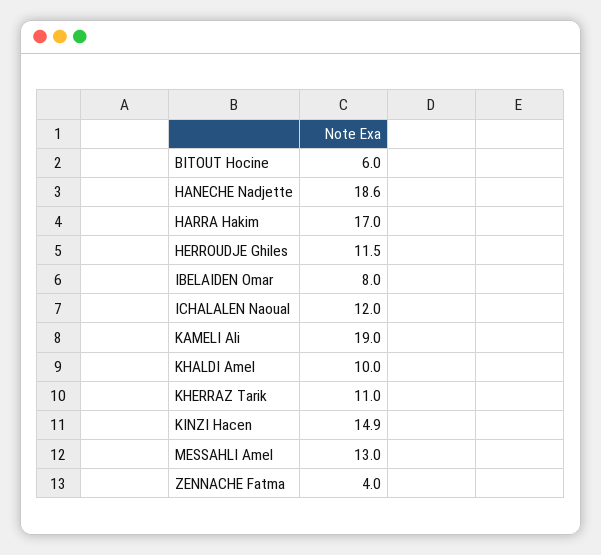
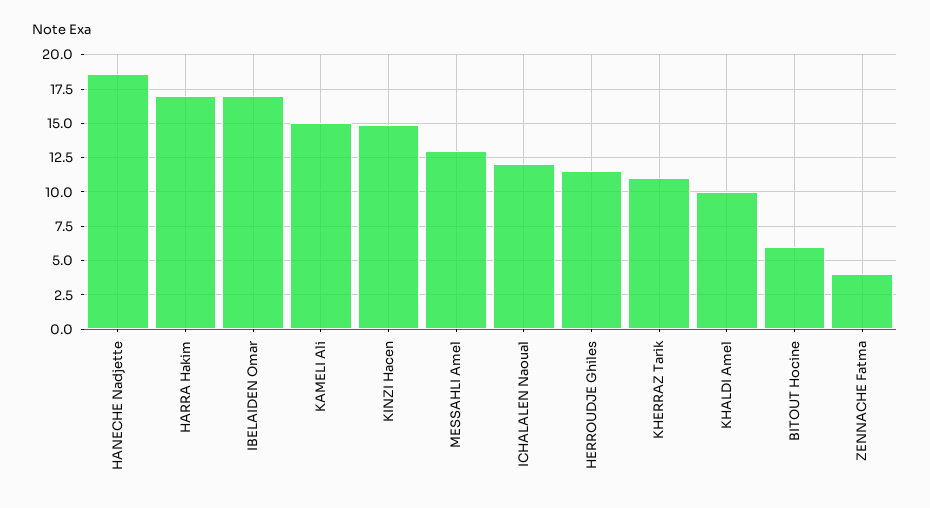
IBELAIDEN Omar: 8 -> 17
KAMELI Ali: 19 -> 15

